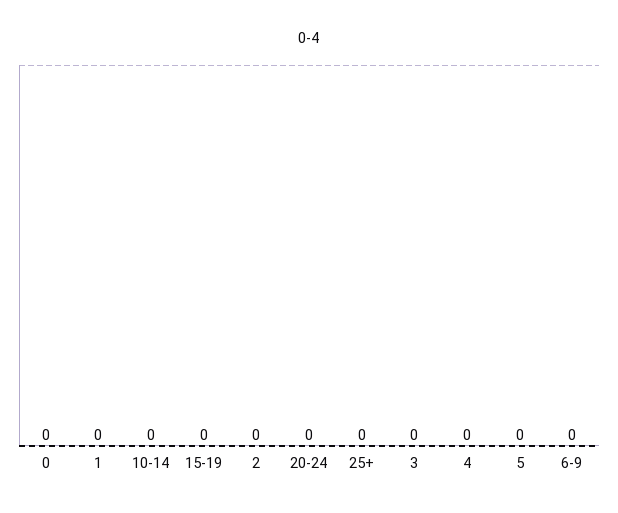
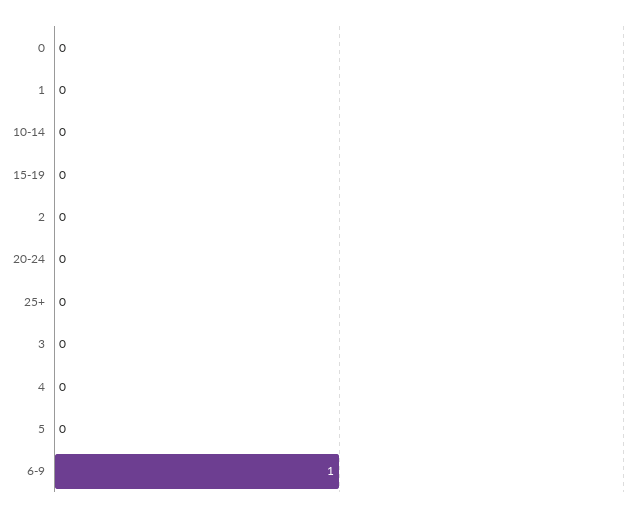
6-9: 0 -> 1

